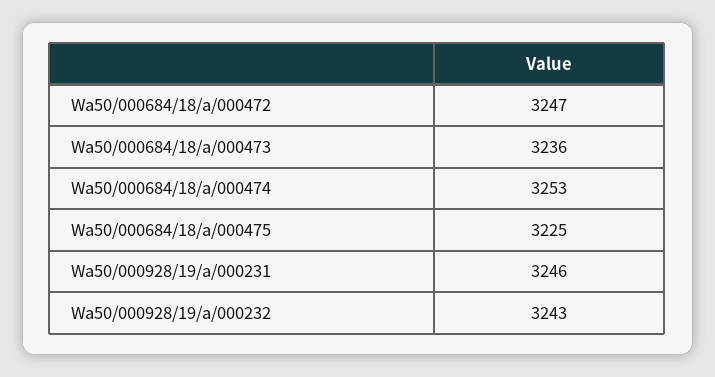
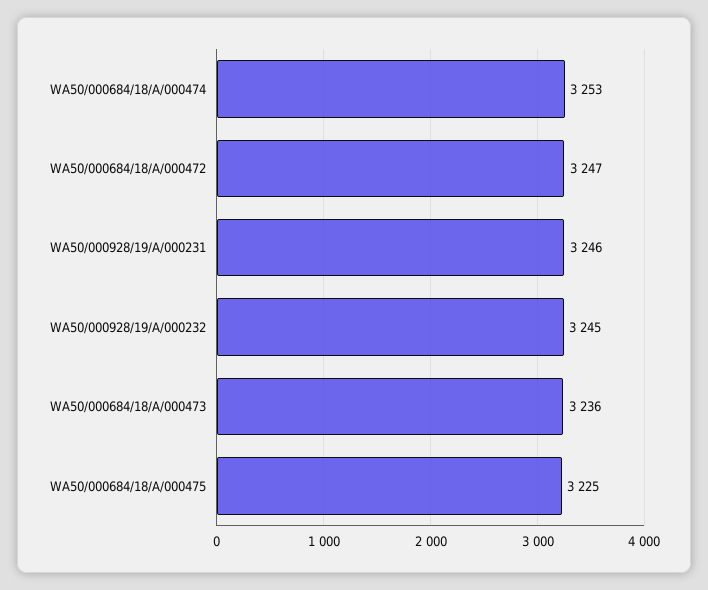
Wa50/000928/19/a/000232: 3243 -> 3245

